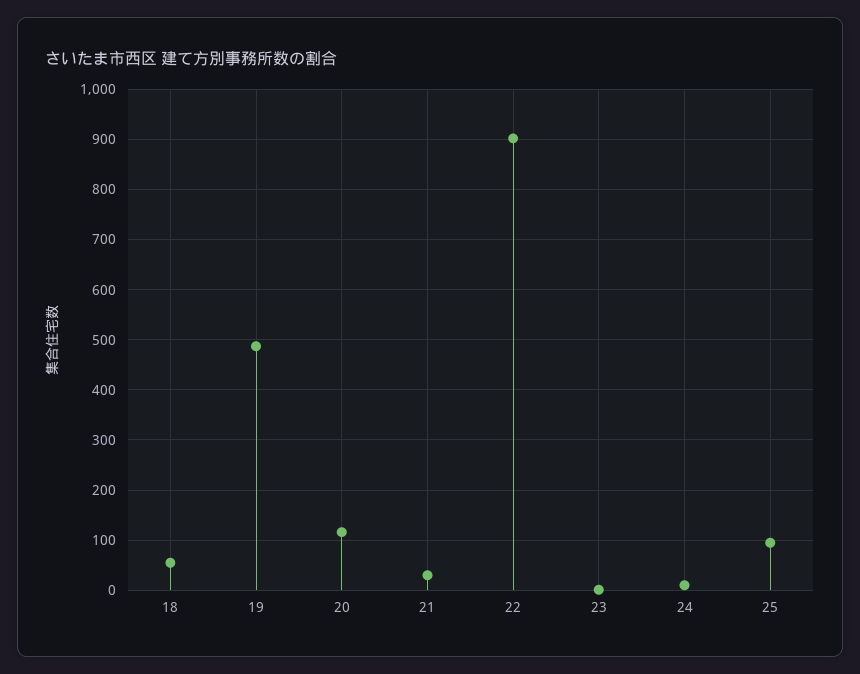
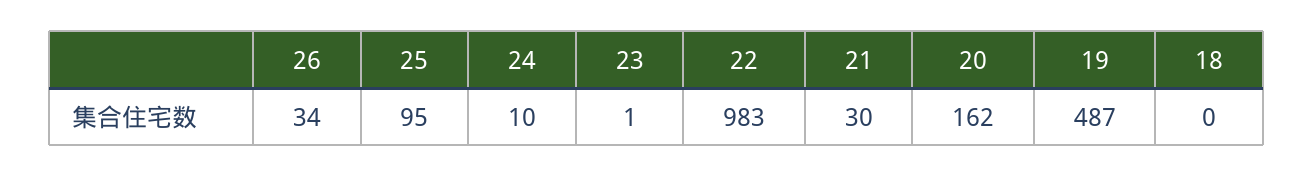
18: 60 -> 0
20: 120 -> 162
22: 900 -> 983
26: none -> 34

